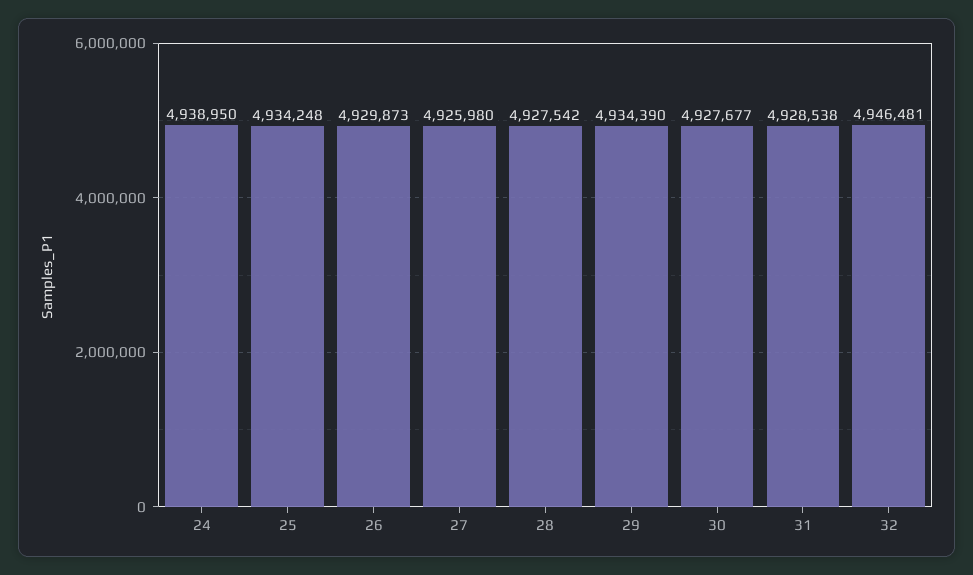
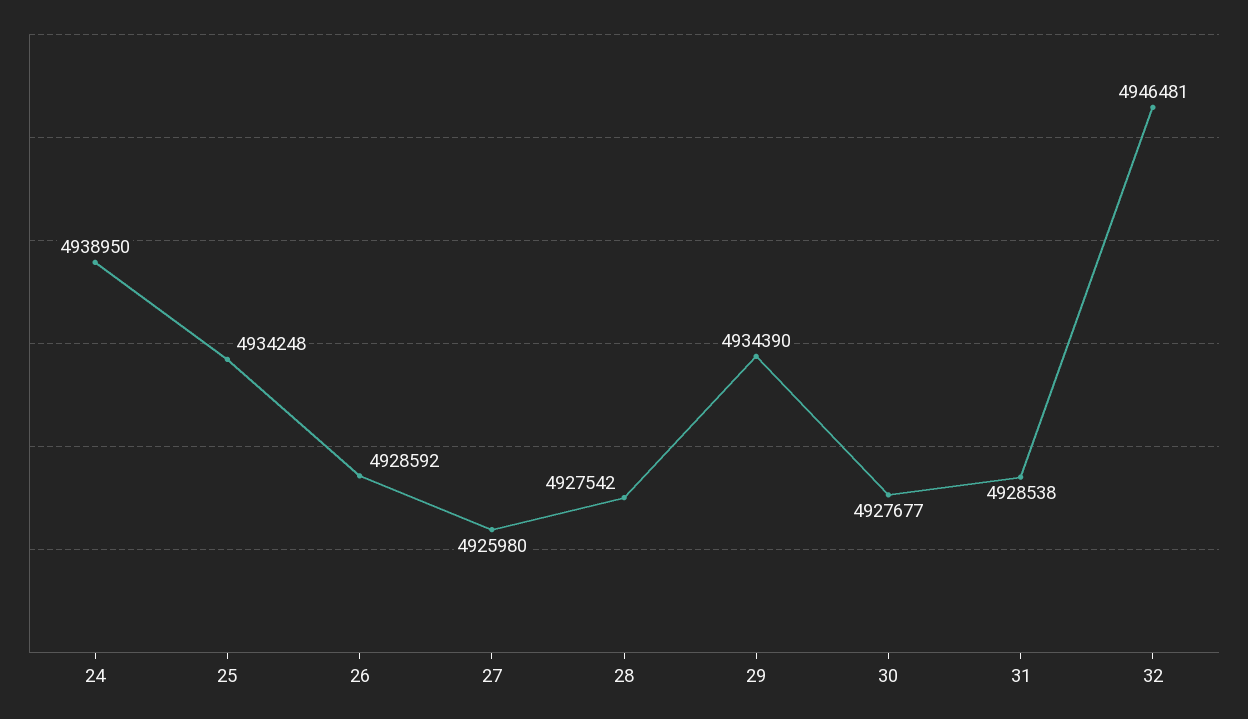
26: 4929873 -> 4928592

